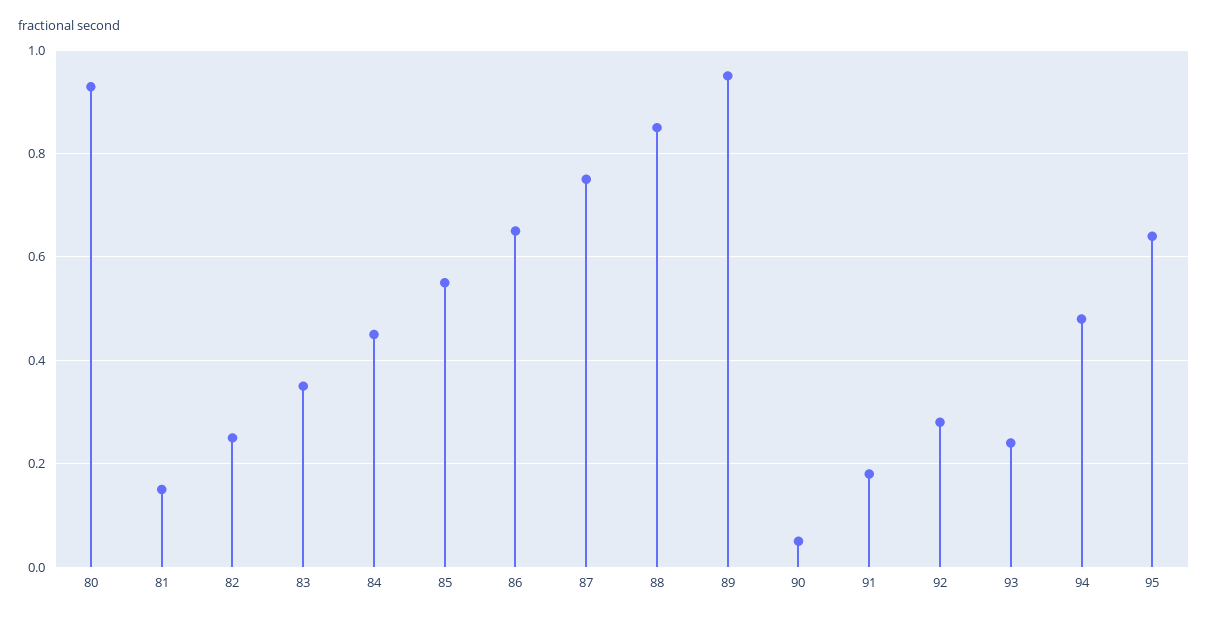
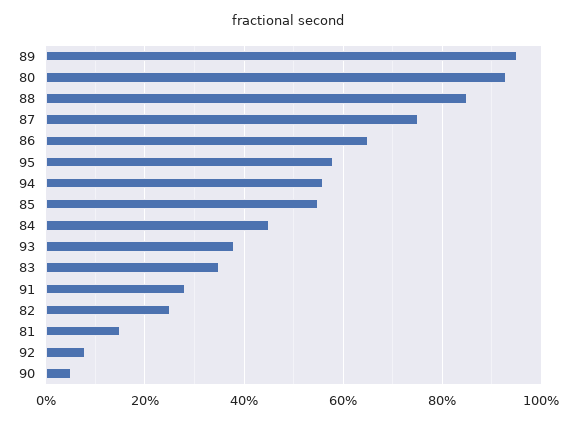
91: 0.18 -> 0.28
92: 0.28 -> 0.08
93: 0.24 -> 0.38
94: 0.48 -> 0.56
95: 0.64 -> 0.58

